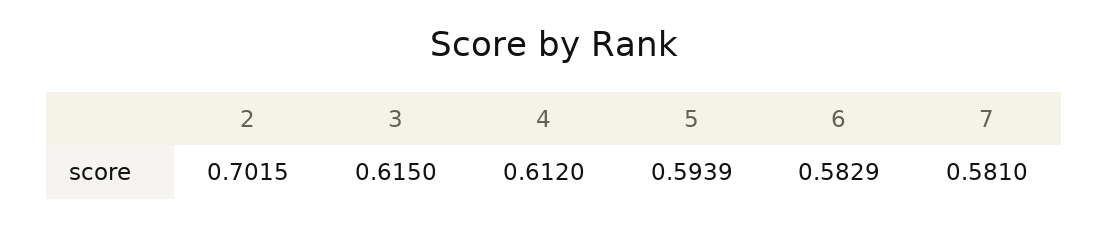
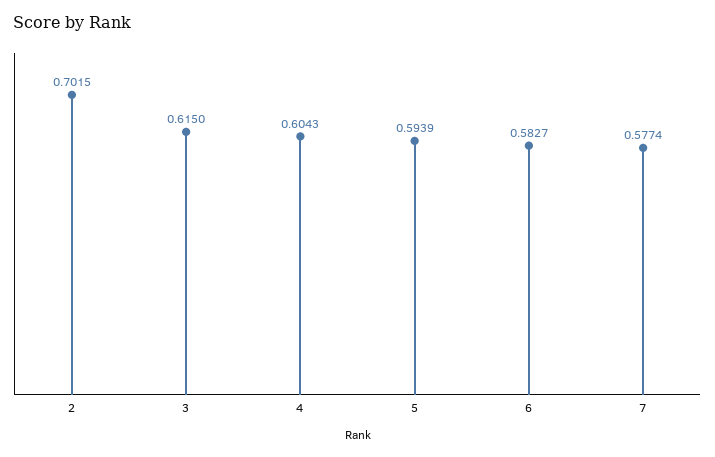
4: 0.612 -> 0.6043
6: 0.5829 -> 0.5827
7: 0.581 -> 0.5774

